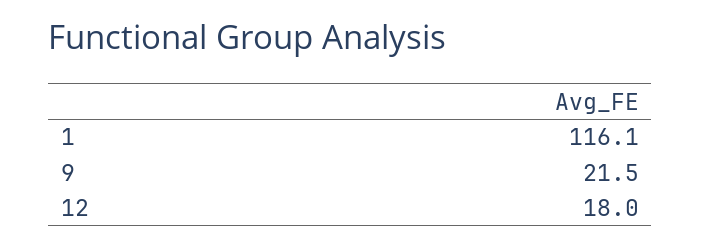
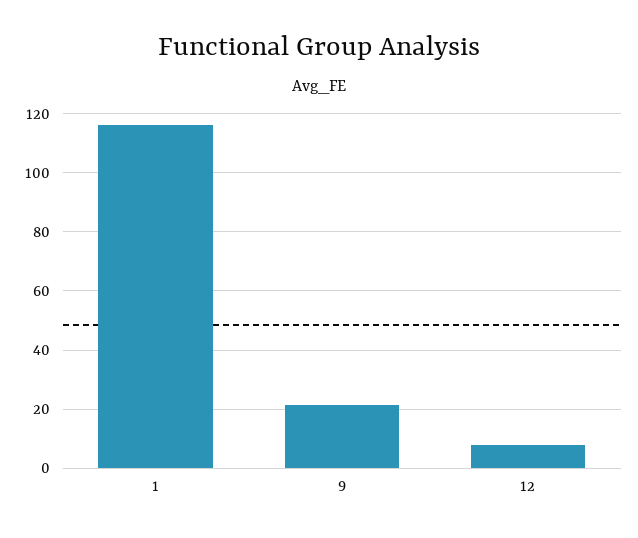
12: 18 -> 7.5

